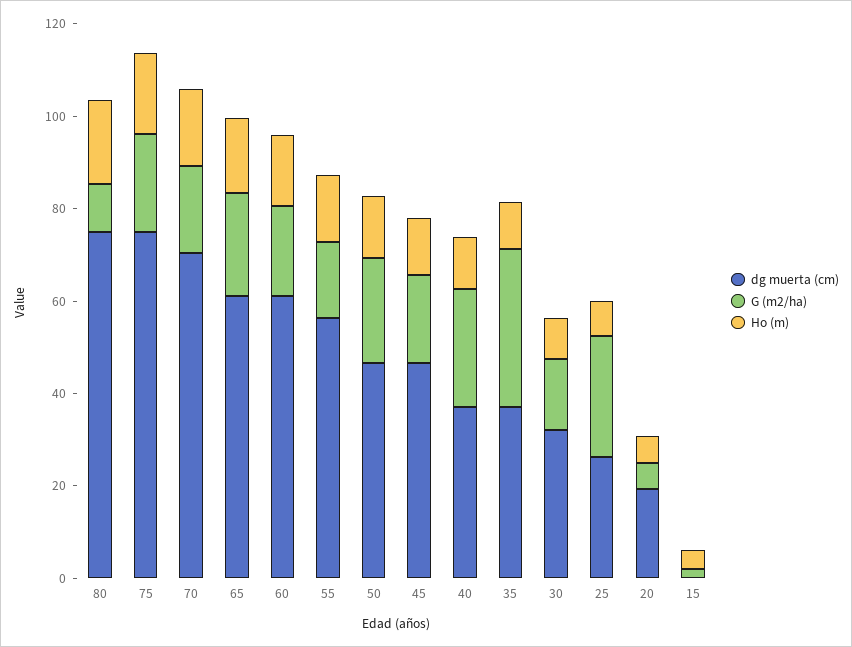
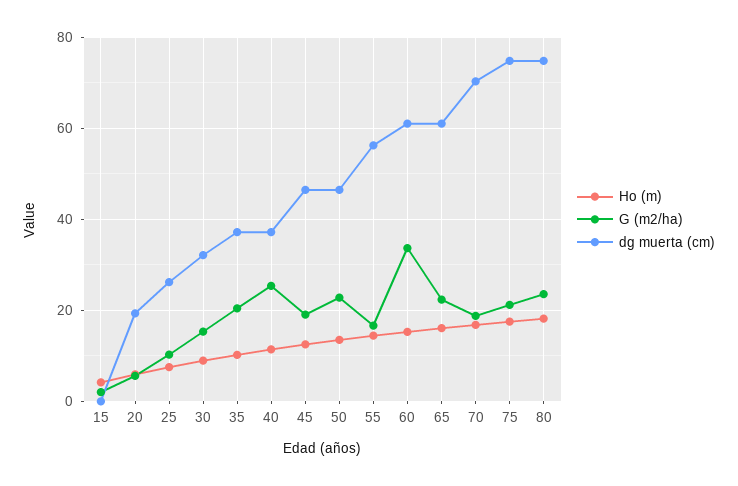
G (m2/ha), 80: 10 -> 24
G (m2/ha), 60: 20 -> 34
G (m2/ha), 35: 35 -> 20
G (m2/ha), 25: 25 -> 10

